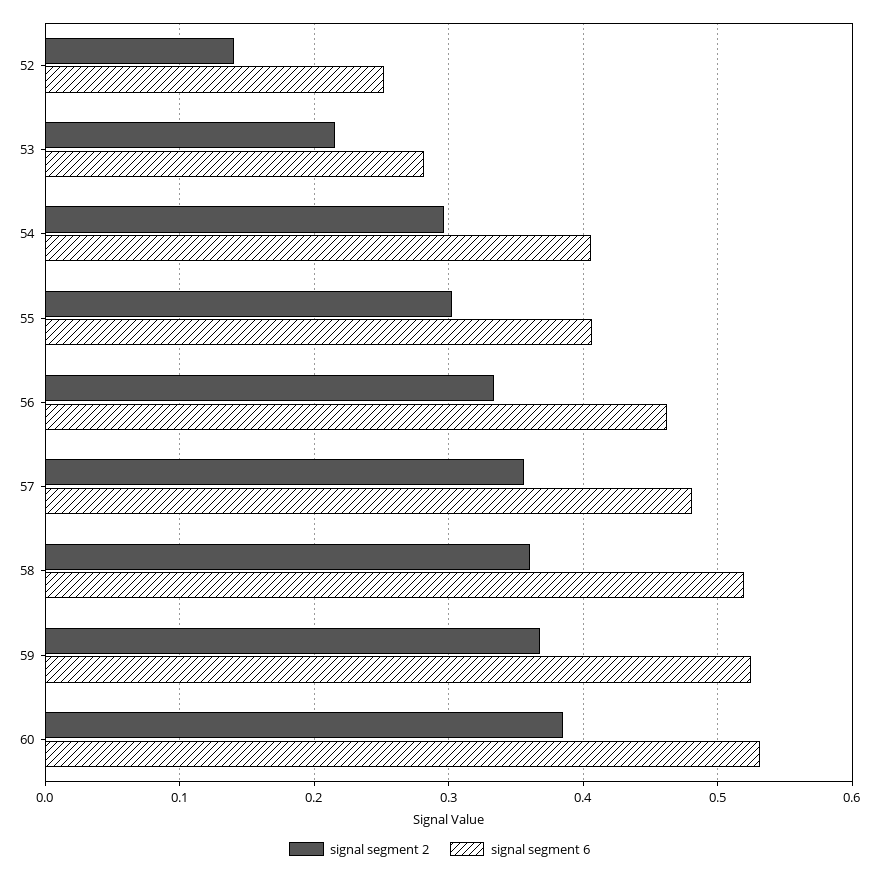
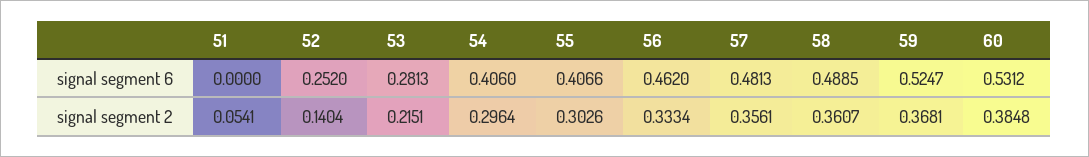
signal segment 6, 58: 0.52 -> 0.4885
signal segment 6, 51: none -> 0
signal segment 2, 51: none -> 0.0541

